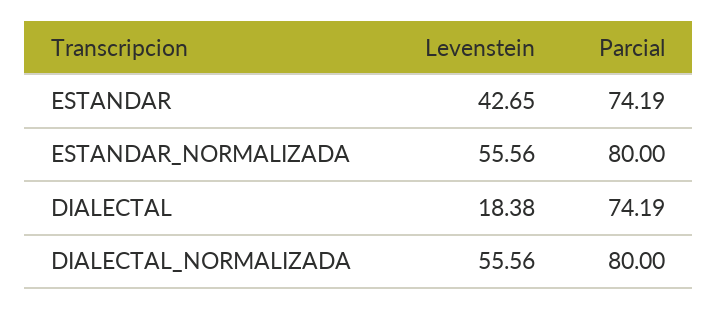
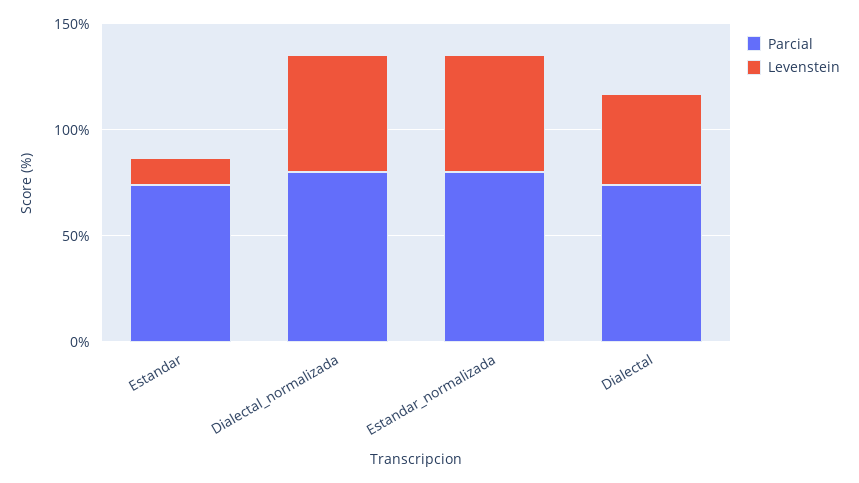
Levenstein, ESTANDAR: 42.65 -> 10
Levenstein, DIALECTAL: 18.38 -> 40

